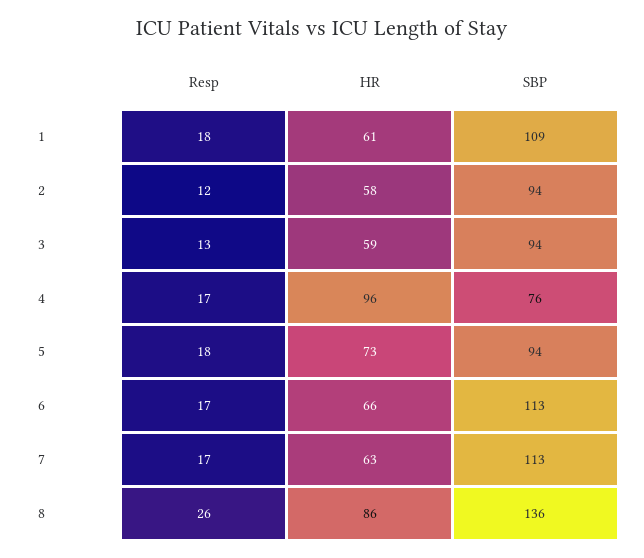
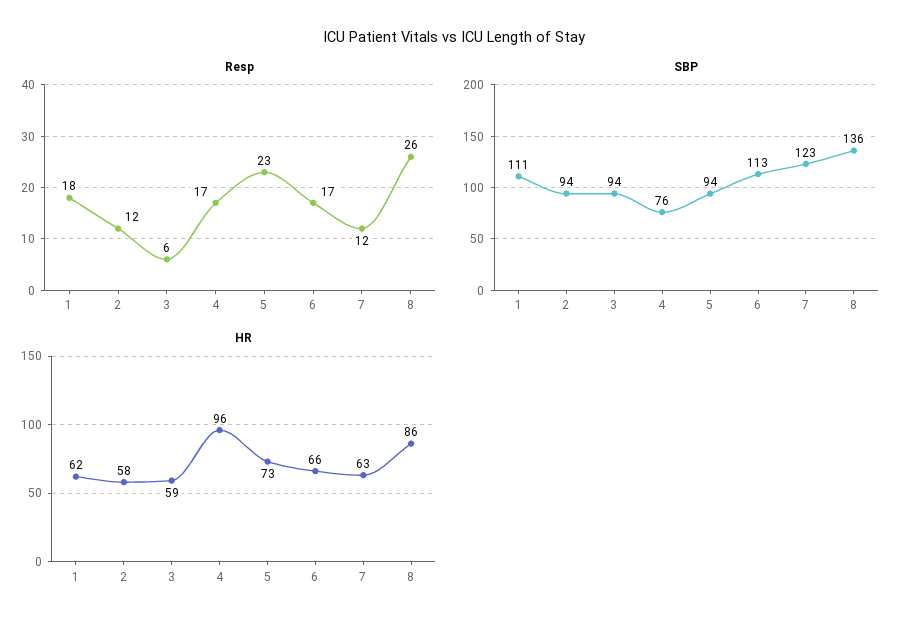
HR, 1: 61 -> 62
SBP, 1: 109 -> 111
Resp, 3: 13 -> 6
Resp, 5: 18 -> 23
Resp, 7: 17 -> 12
SBP, 7: 113 -> 123

